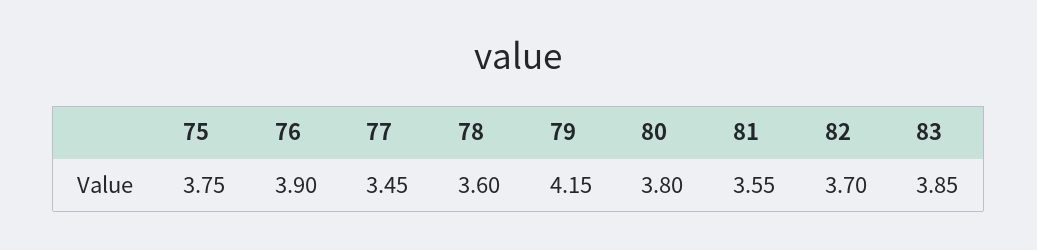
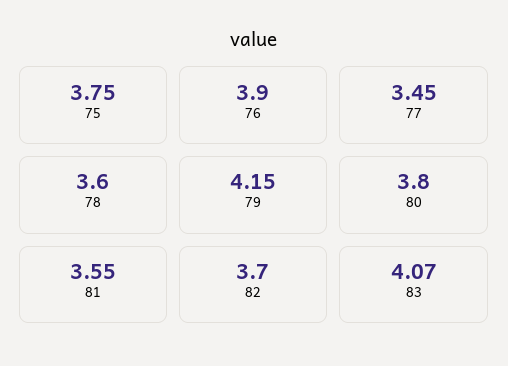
83: 3.85 -> 4.07

